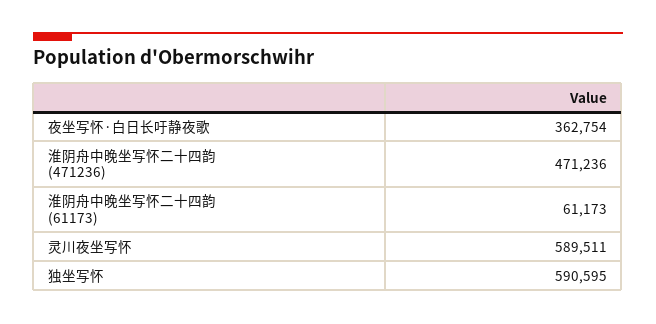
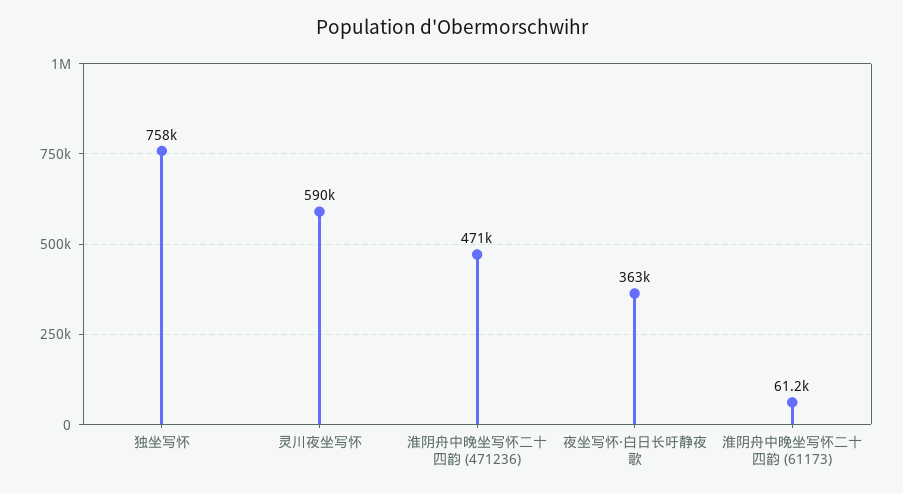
独坐写怀: 590595 -> 758000

